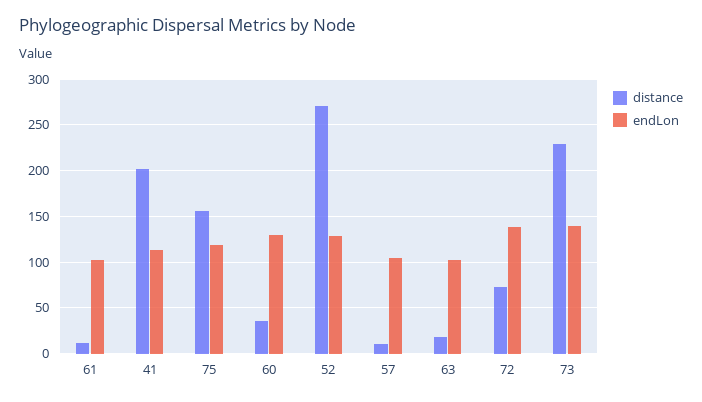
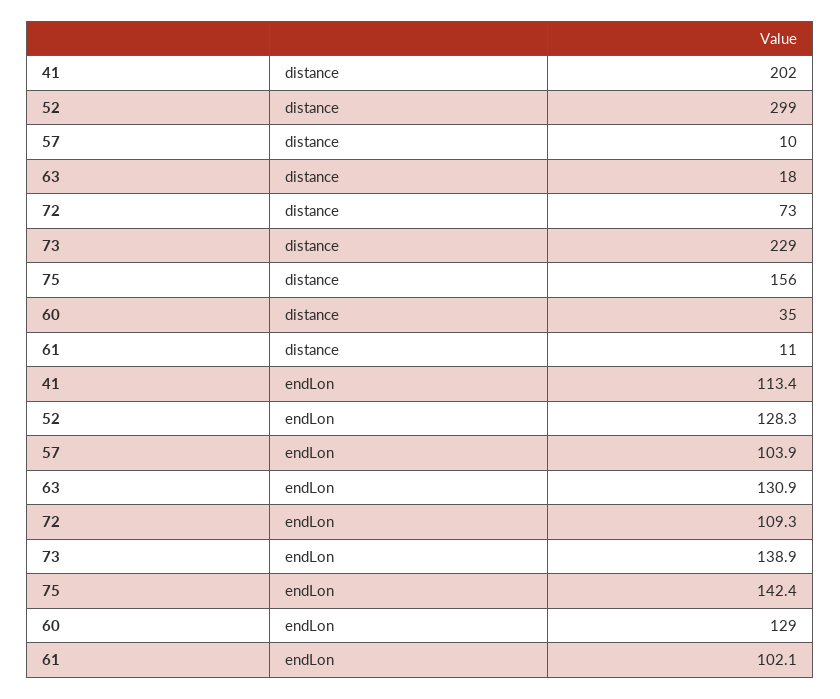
endLon, 75: 120 -> 142.4
distance, 52: 270 -> 299
endLon, 63: 100 -> 130.9
endLon, 72: 140 -> 109.3

